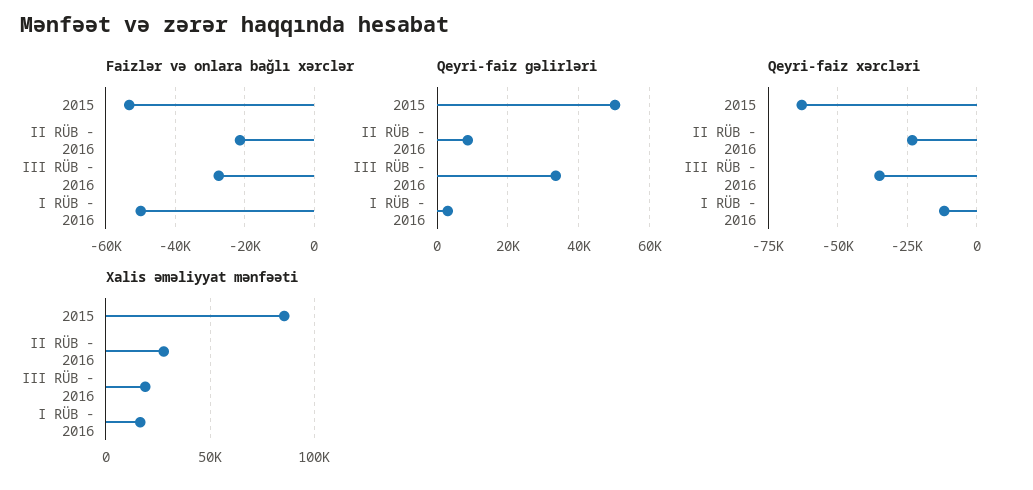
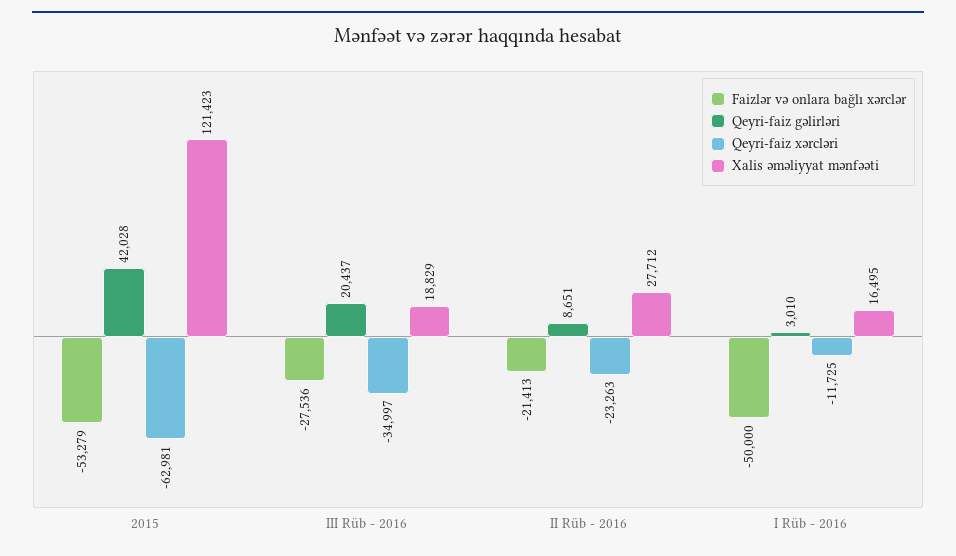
Qeyri-faiz gəlirləri, 2015: 50000 -> 42028
Qeyri-faiz gəlirləri, III RÜB - 2016: 34000 -> 20437
Xalis əməliyyat mənfəəti, 2015: 85000 -> 121423

